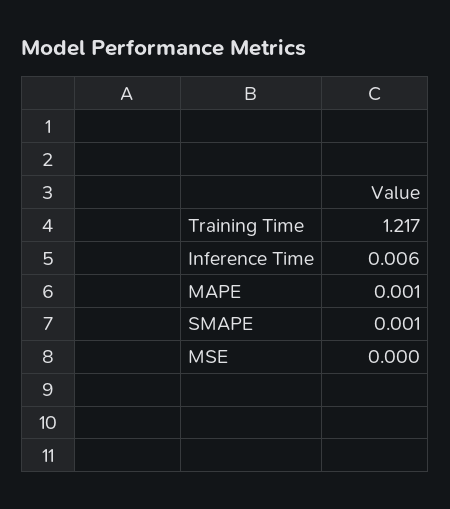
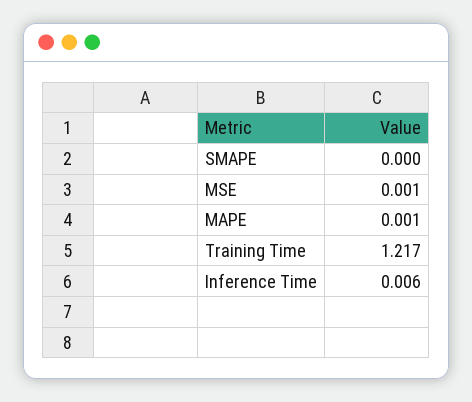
SMAPE: 0.001 -> 0
MSE: 0 -> 0.001

